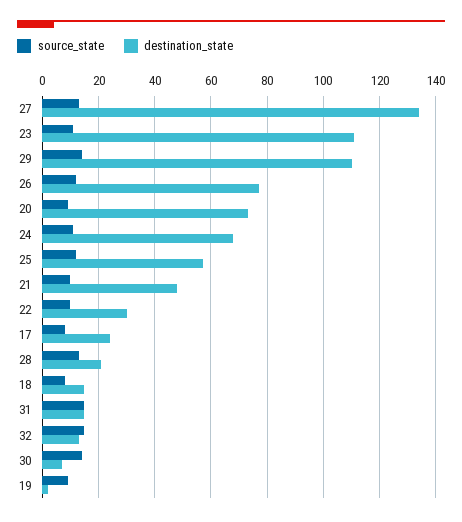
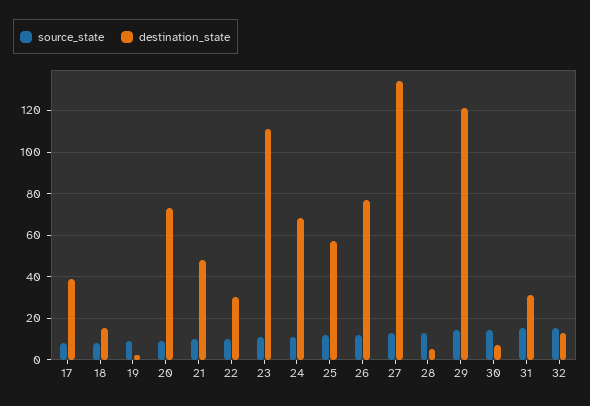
destination_state, 29: 110 -> 120
destination_state, 17: 25 -> 40
destination_state, 28: 20 -> 5
destination_state, 31: 15 -> 30

